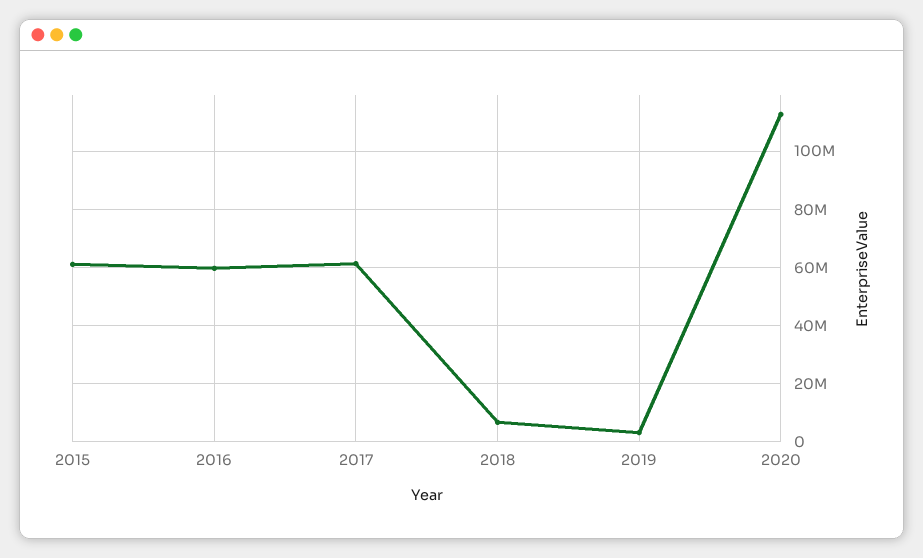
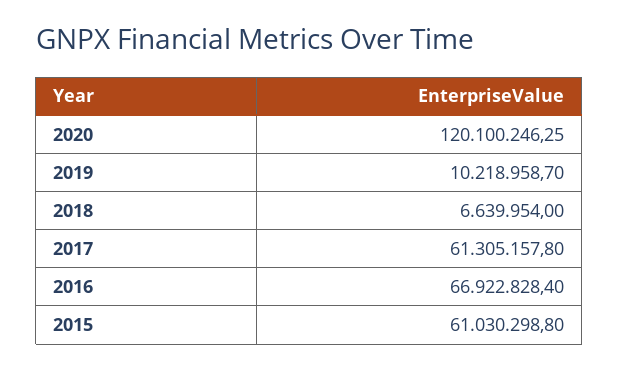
2016: 60000000 -> 66922828.4
2019: 2500000 -> 10218958.7
2020: 112500000 -> 120100246.25

